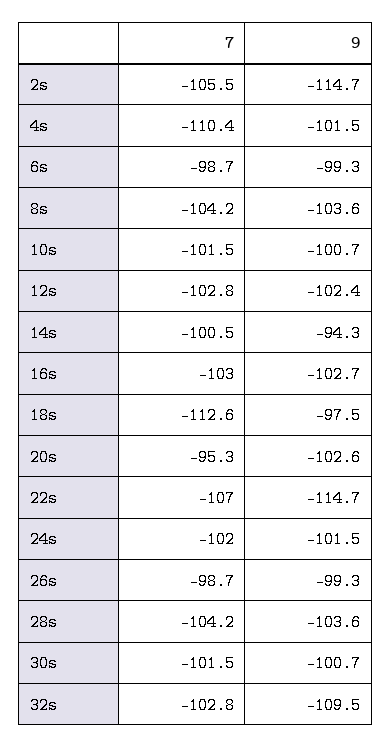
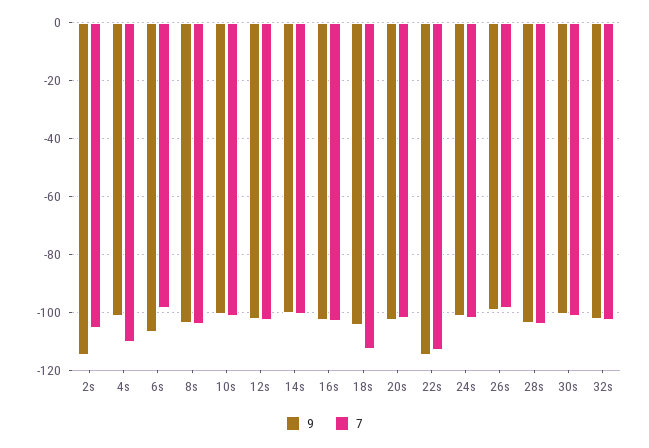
9, 6s: -99.3 -> -107.5
9, 14s: -94.3 -> -100
9, 18s: -97.5 -> -105
7, 20s: -95.3 -> -102.5
7, 22s: -107 -> -112.5
9, 32s: -109.5 -> -102.5

